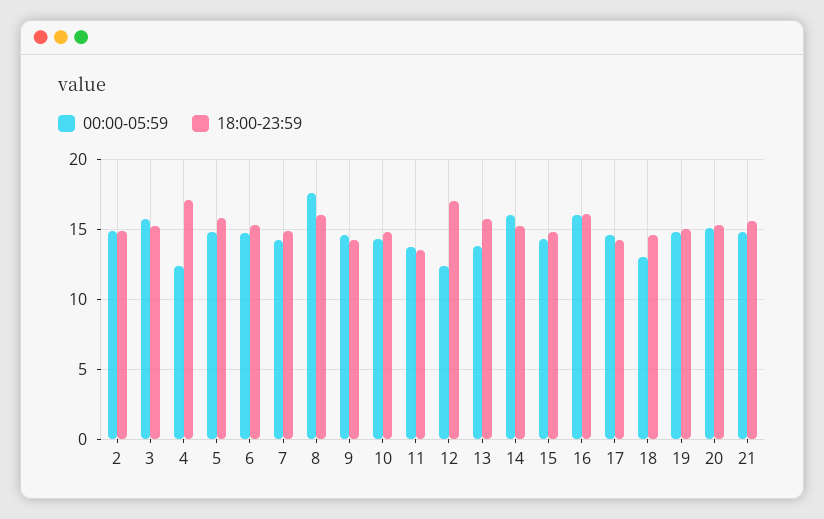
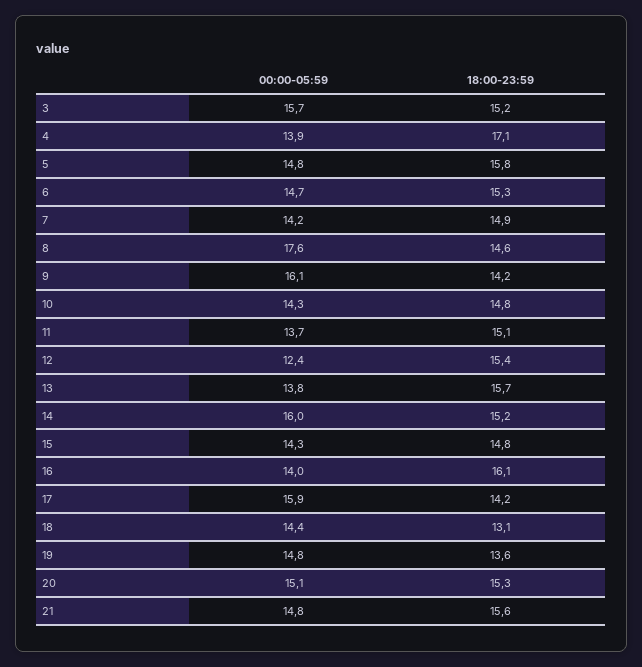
00:00-05:59, 2: 15 -> none
18:00-23:59, 2: 15 -> none
00:00-05:59, 4: 12.5 -> 13.9
18:00-23:59, 8: 16 -> 14.6
00:00-05:59, 9: 14.5 -> 16.1
18:00-23:59, 11: 13.5 -> 15.1
18:00-23:59, 12: 17 -> 15.4
00:00-05:59, 16: 16 -> 14
00:00-05:59, 17: 14.5 -> 15.9
00:00-05:59, 18: 13 -> 14.4
18:00-23:59, 18: 14.5 -> 13.1
18:00-23:59, 19: 15 -> 13.6

